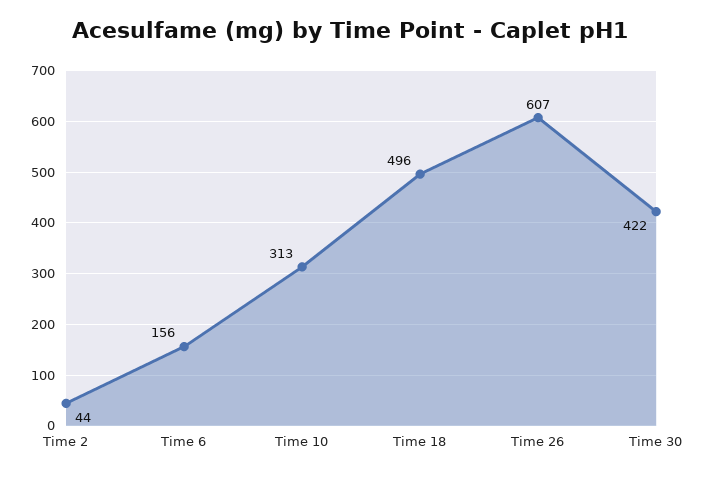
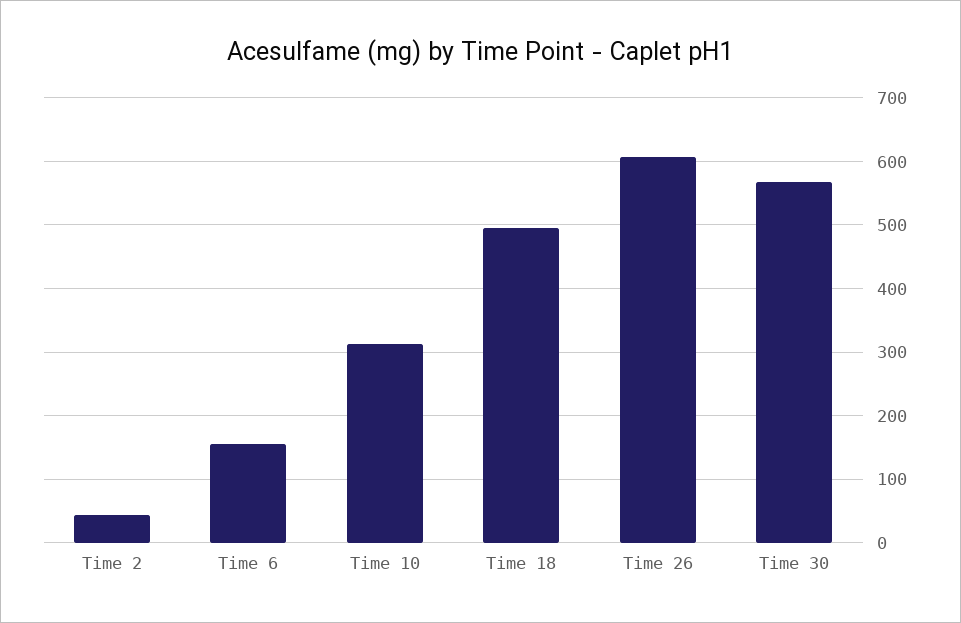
Time 30: 422 -> 570

